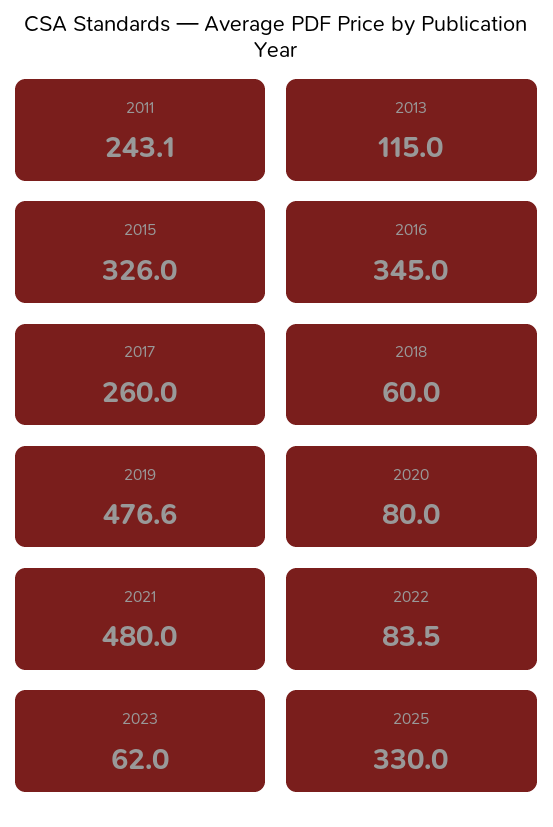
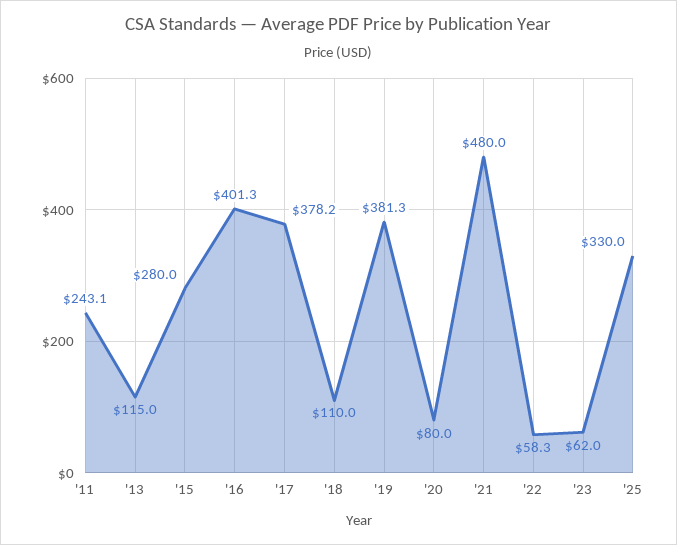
2015: 326 -> 280
2016: 345 -> 401.3
2017: 260 -> 378.2
2018: 60 -> 110
2019: 476.6 -> 381.3
2022: 83.5 -> 58.3

